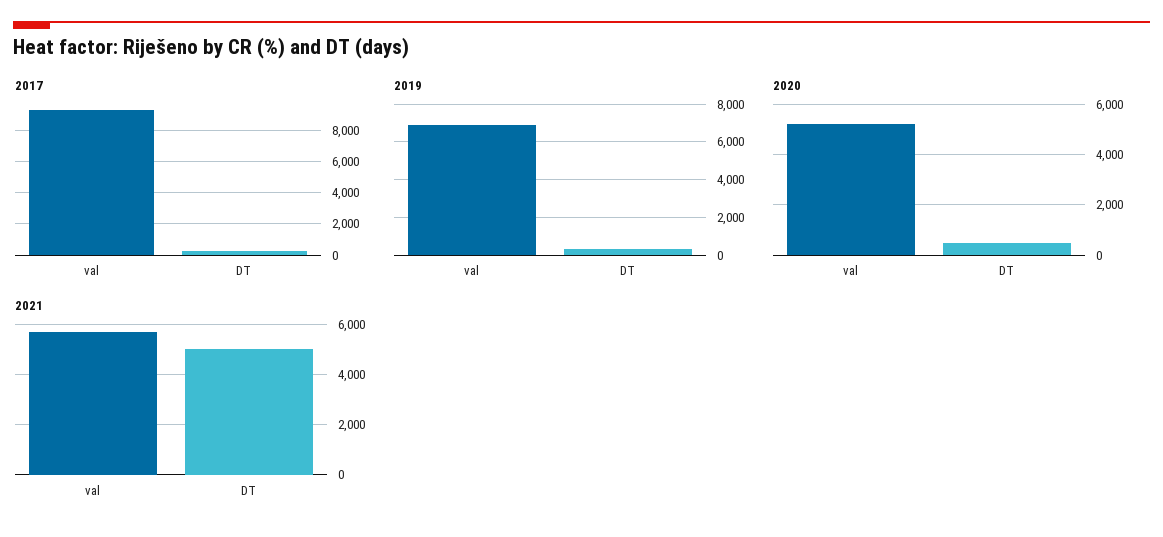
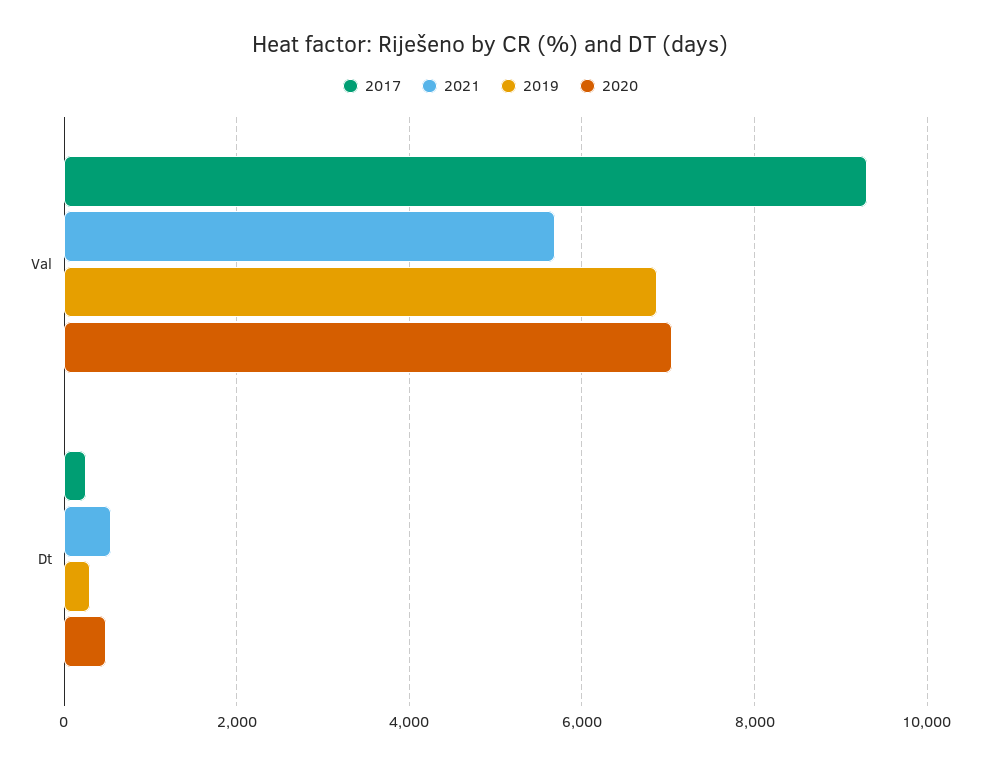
2020, val: 5250 -> 7000
2021, DT: 5000 -> 600

